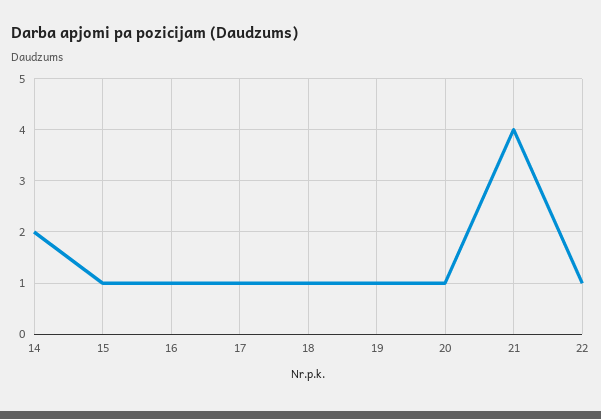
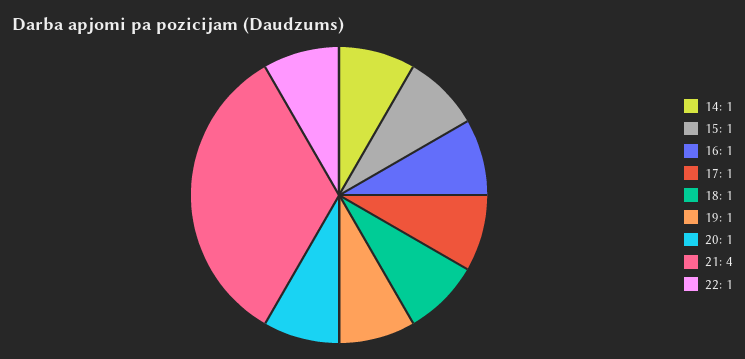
14: 2 -> 1

